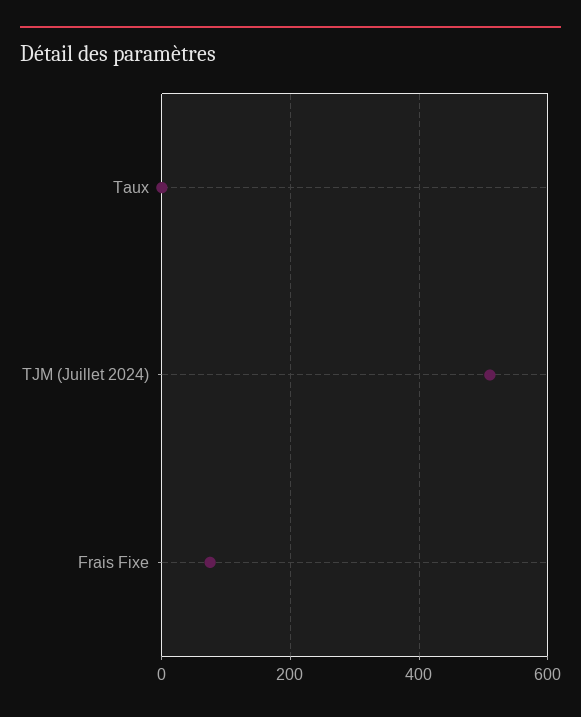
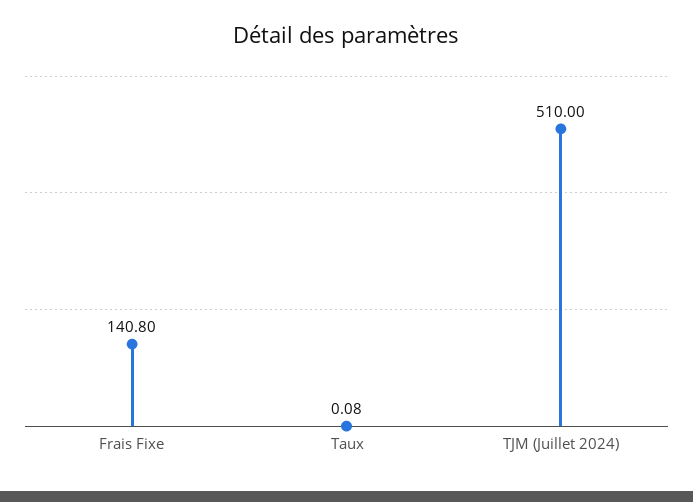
Frais Fixe: 80 -> 140.8

